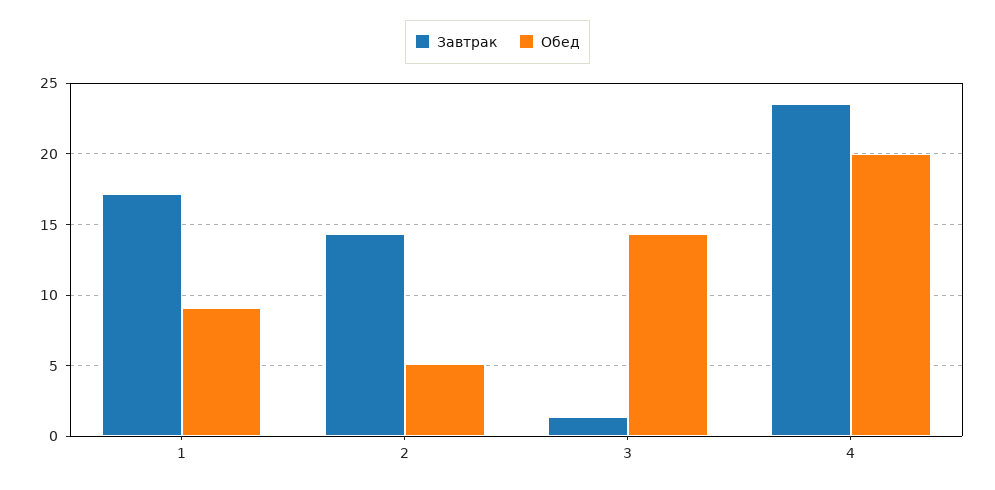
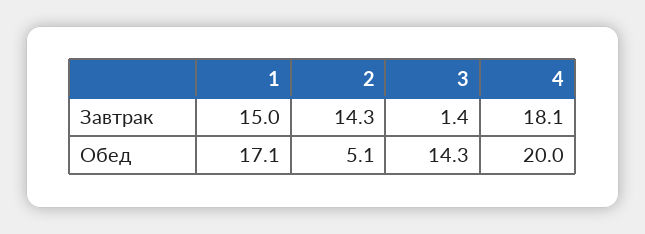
Завтрак, 1: 17 -> 15
Обед, 1: 9 -> 17.1
Завтрак, 4: 23.5 -> 18.1

